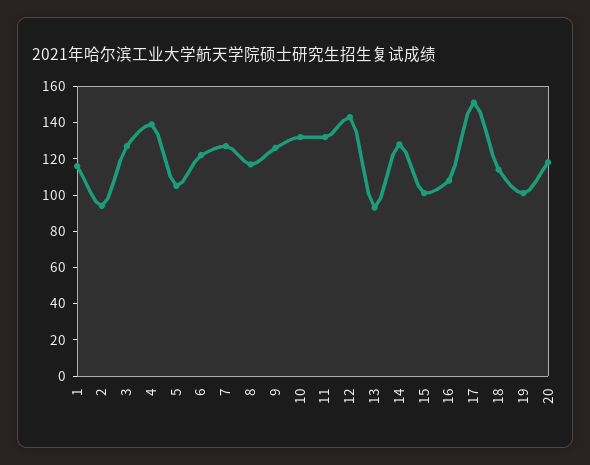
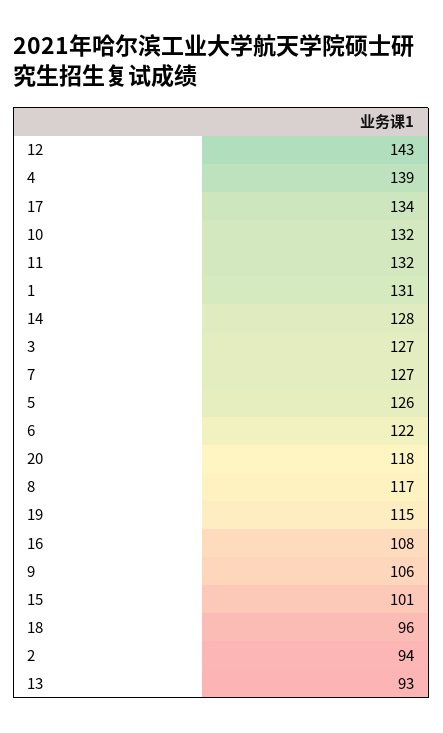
1: 115 -> 131
5: 105 -> 126
9: 125 -> 106
17: 150 -> 134
18: 115 -> 96
19: 100 -> 115

